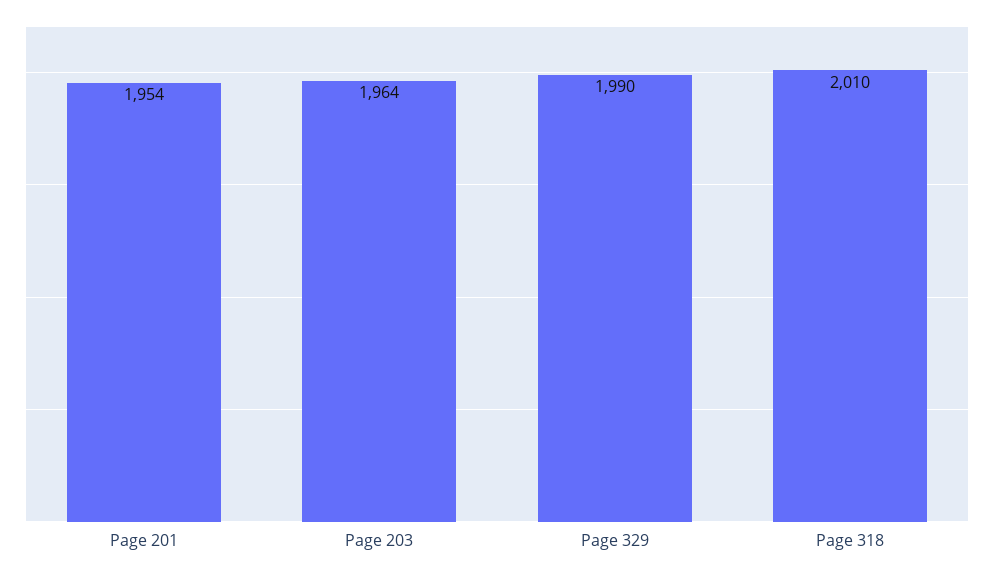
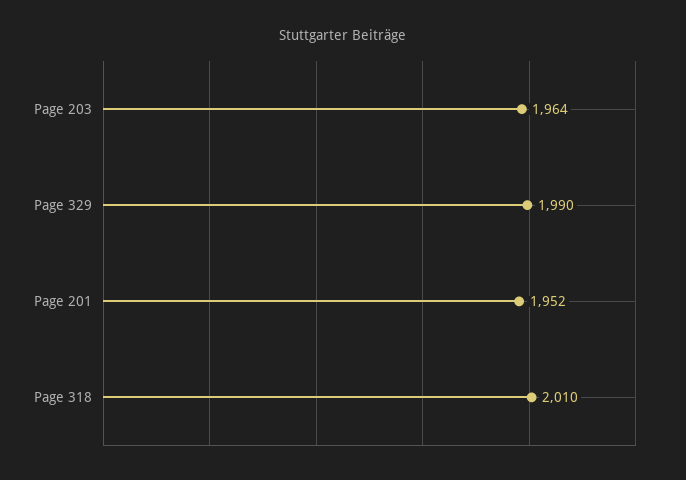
Page 201: 1954 -> 1952

